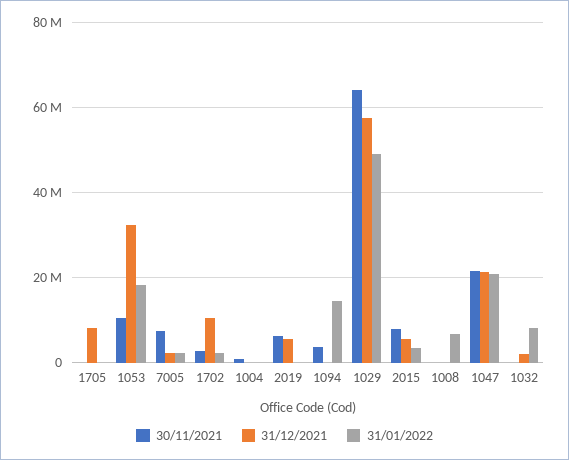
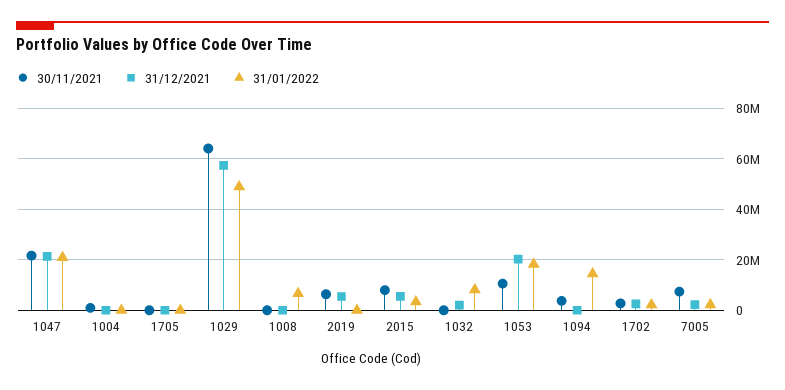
31/12/2021, 1705: 8000000 -> 0
31/12/2021, 1053: 32000000 -> 20000000
31/12/2021, 1702: 10000000 -> 2500000

